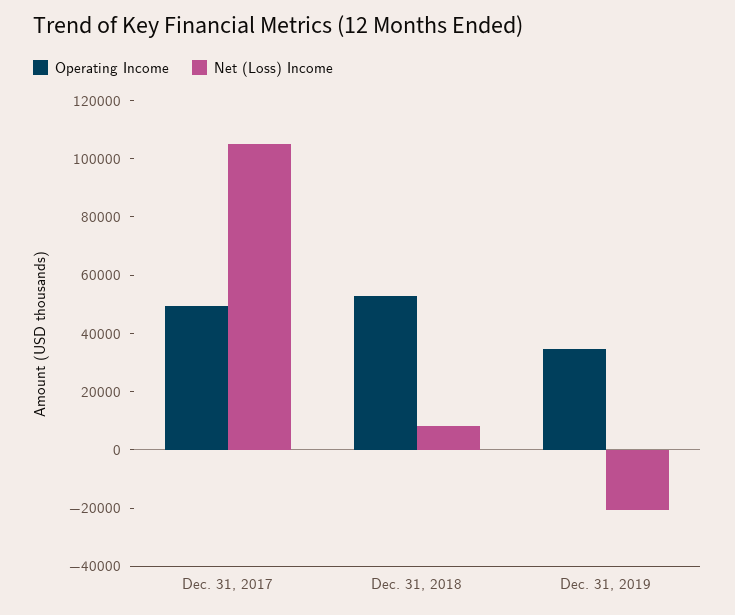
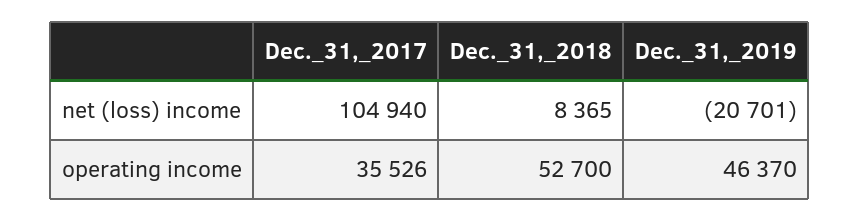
Operating Income, Dec. 31, 2017: 50000 -> 35526
Operating Income, Dec. 31, 2019: 35000 -> 46370

